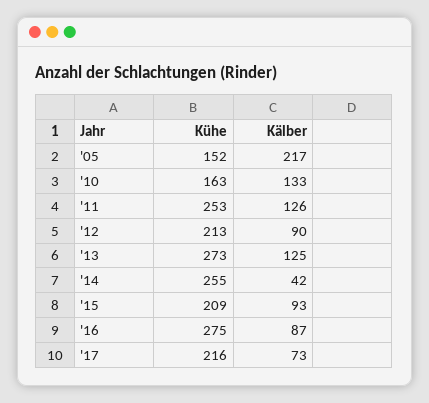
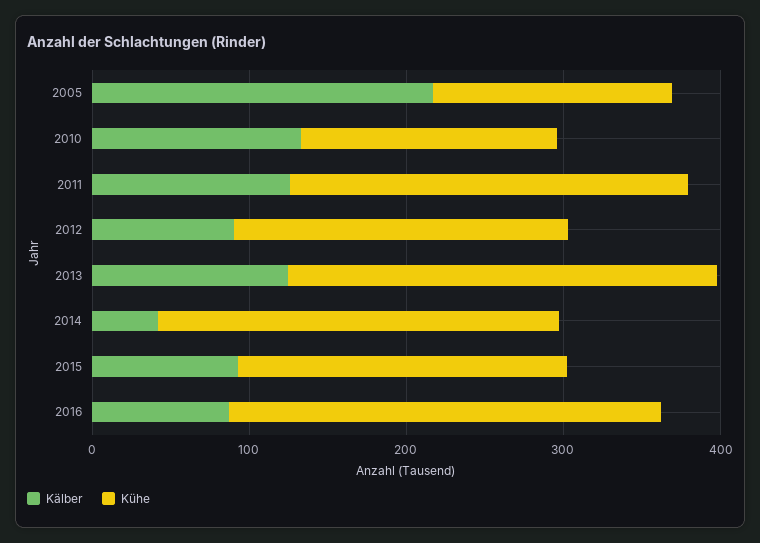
Kühe, '17: 216 -> none
Kälber, '17: 73 -> none

